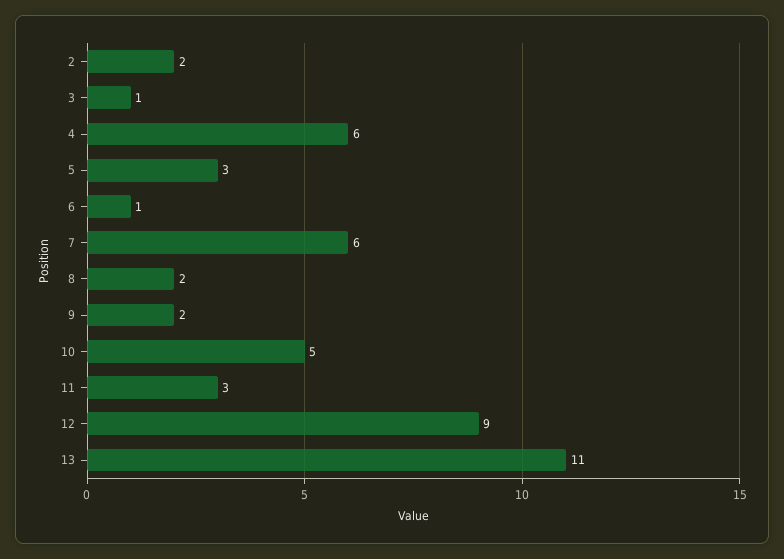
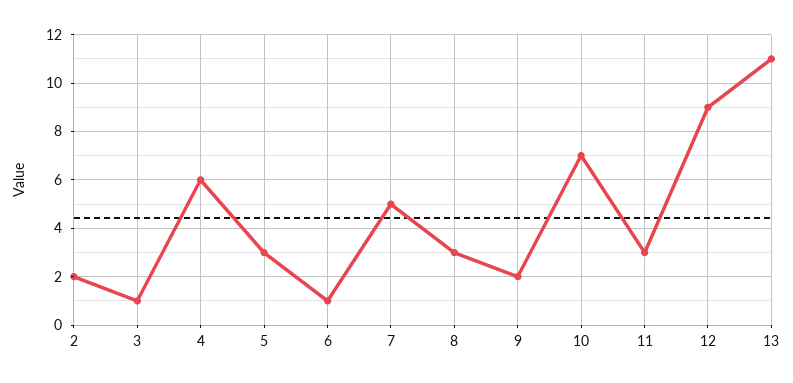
7: 6 -> 5
8: 2 -> 3
10: 5 -> 7

